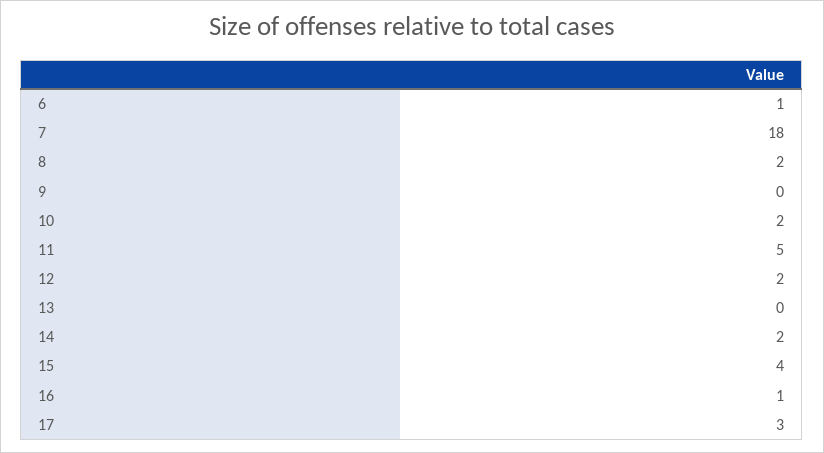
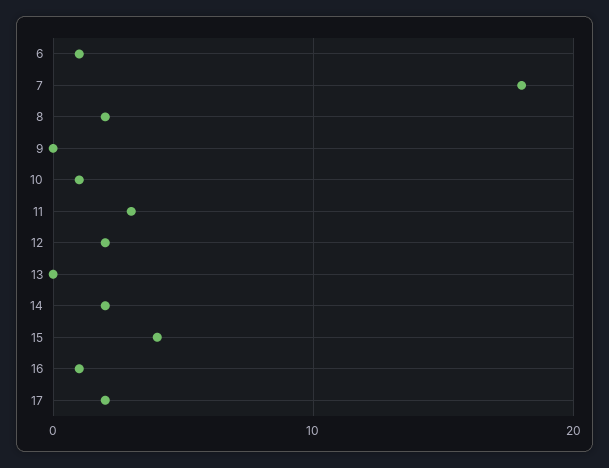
10: 2 -> 1
11: 5 -> 3
17: 3 -> 2

